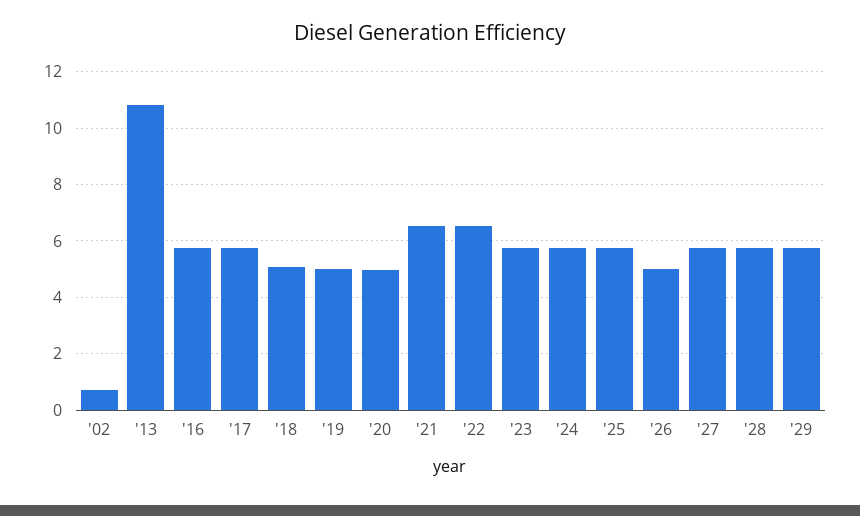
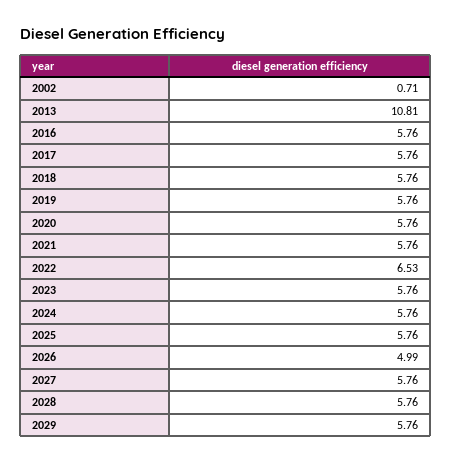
'18: 5 -> 5.76
'19: 5 -> 5.76
'20: 5 -> 5.76
'21: 6.5 -> 5.76

